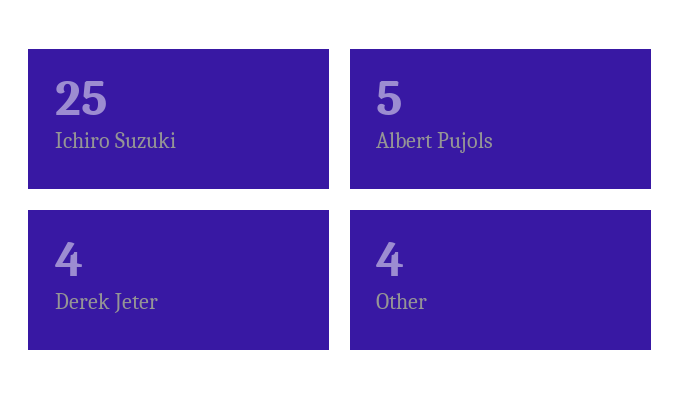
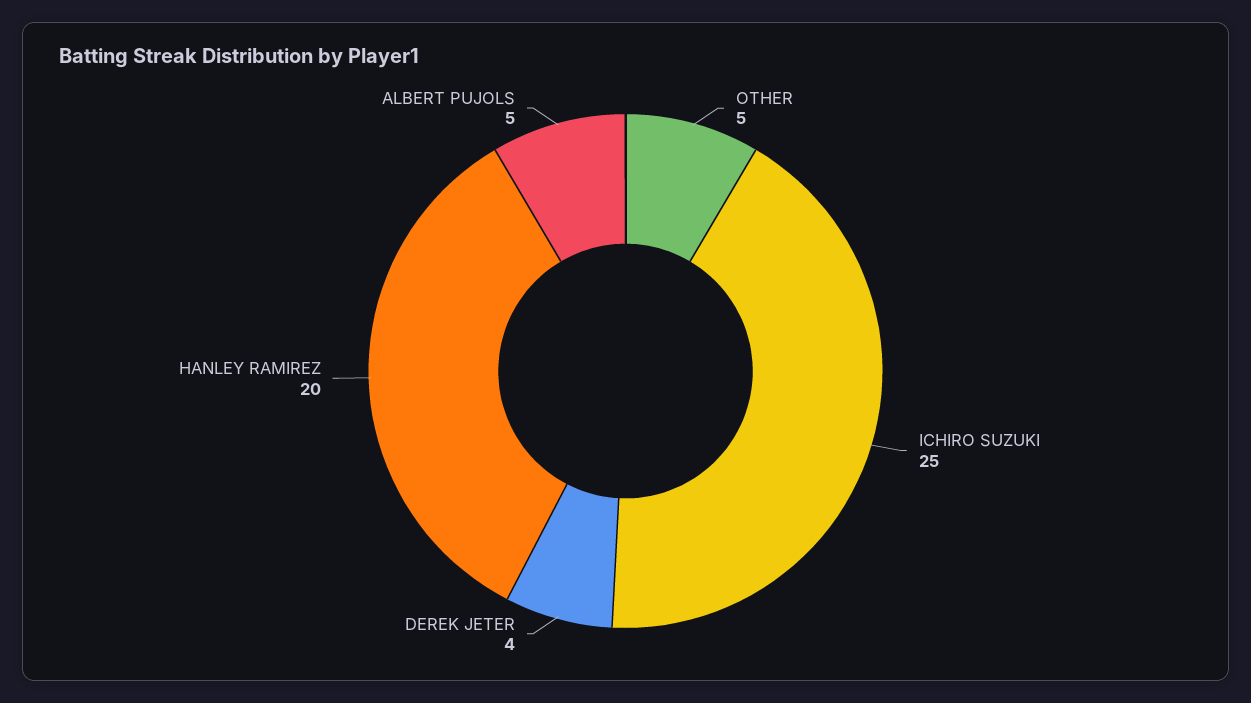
Other: 4 -> 5
HANLEY RAMIREZ: none -> 20

